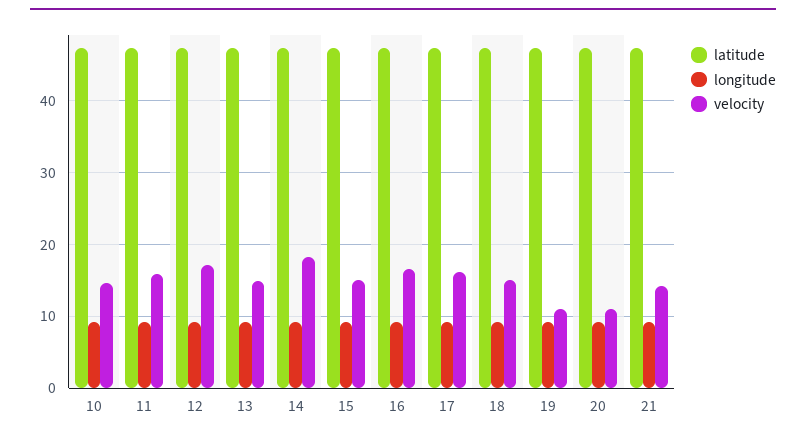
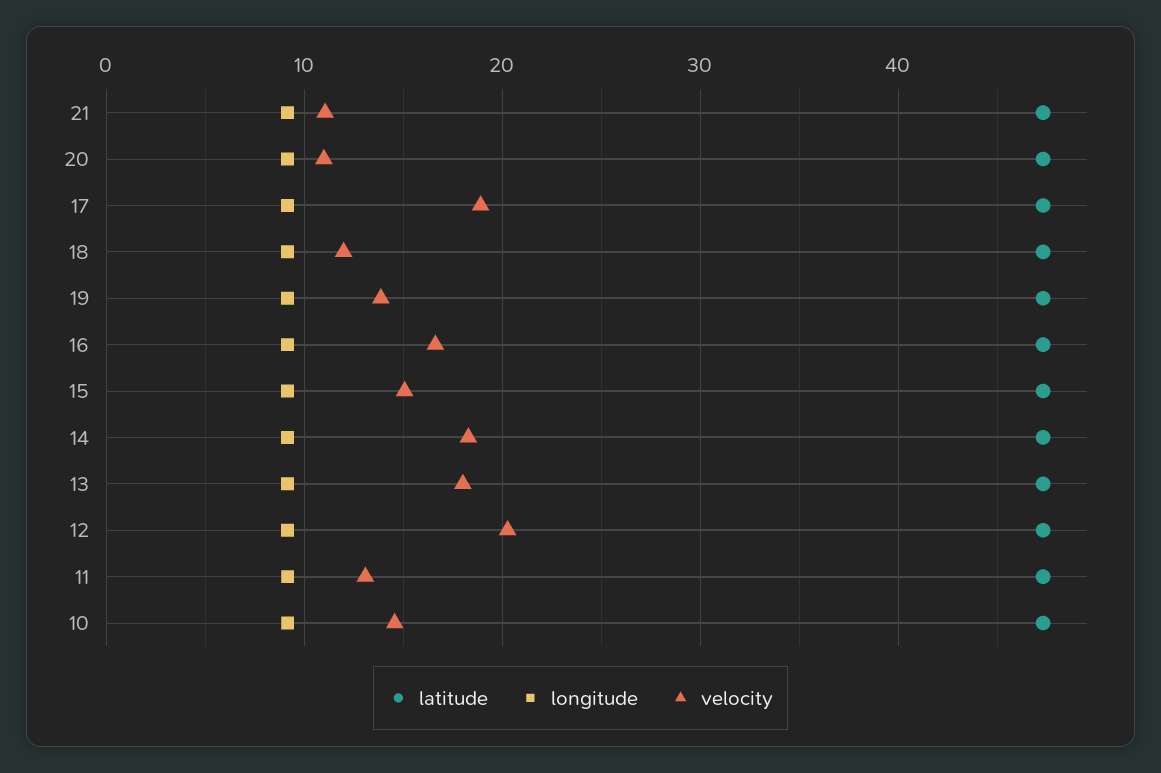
velocity, 11: 16 -> 13
velocity, 12: 17 -> 20
velocity, 13: 15 -> 18
velocity, 17: 16 -> 19
velocity, 18: 15 -> 12
velocity, 19: 11 -> 14
velocity, 21: 14 -> 11

